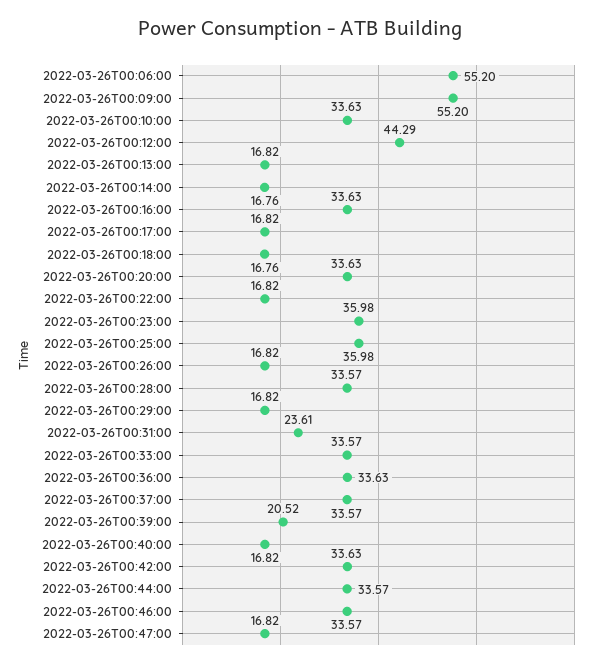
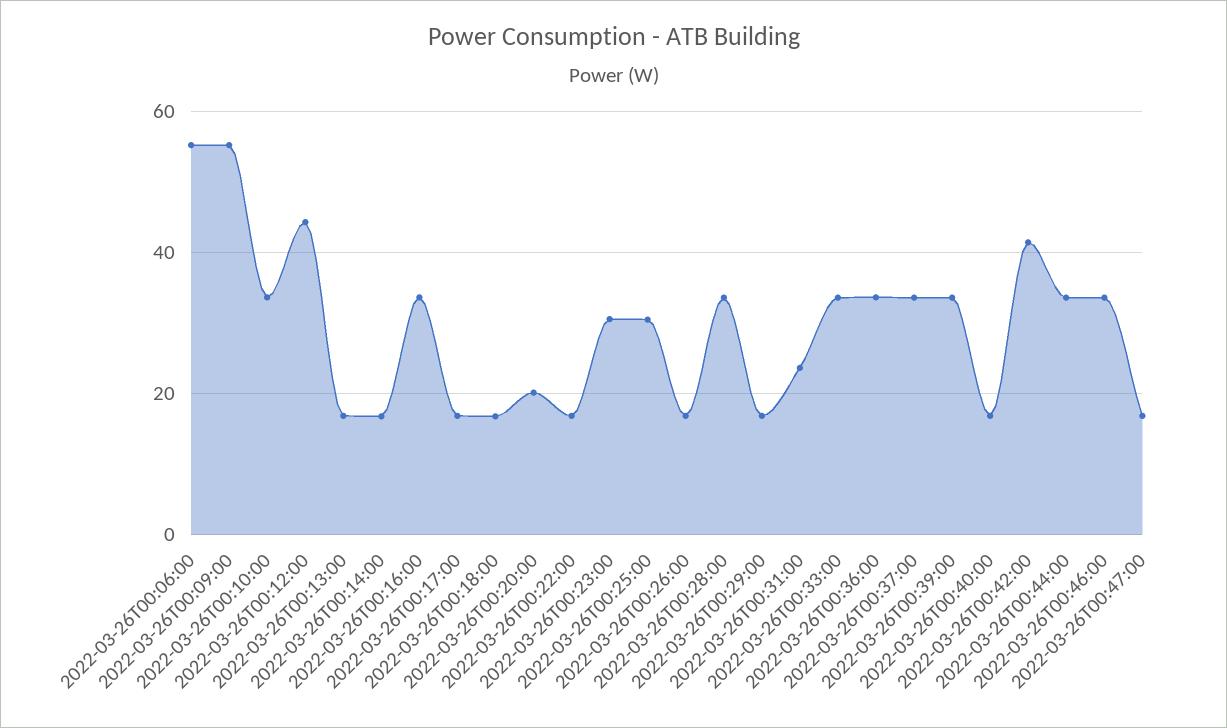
2022-03-26T00:20:00: 33.63 -> 20
2022-03-26T00:23:00: 35.98 -> 30
2022-03-26T00:25:00: 35.98 -> 30
2022-03-26T00:39:00: 20.52 -> 34
2022-03-26T00:42:00: 33.63 -> 42

